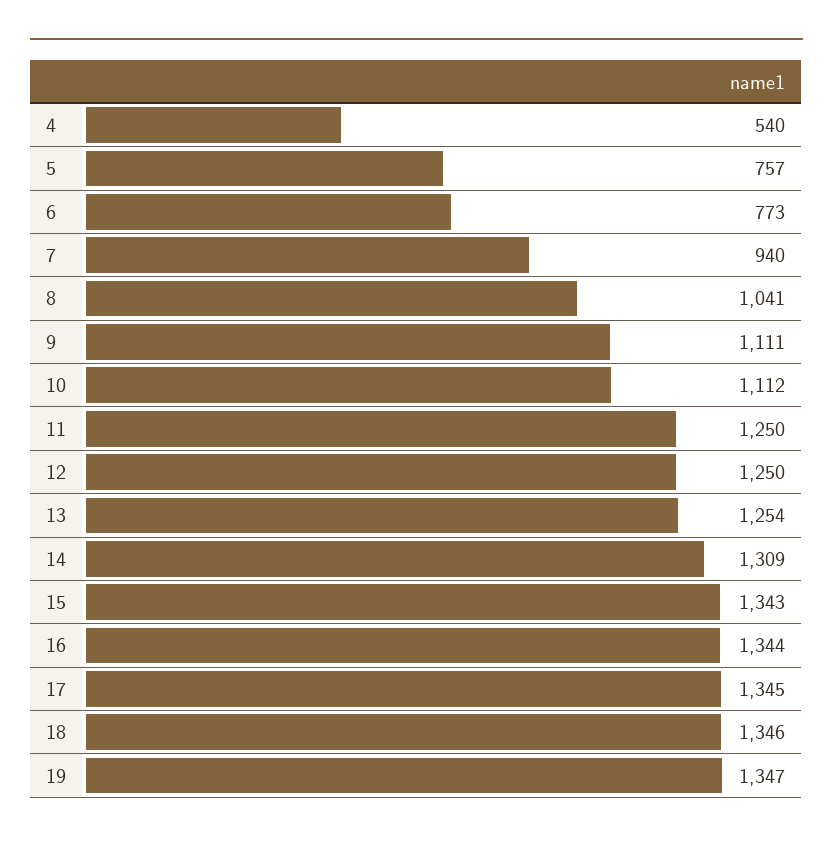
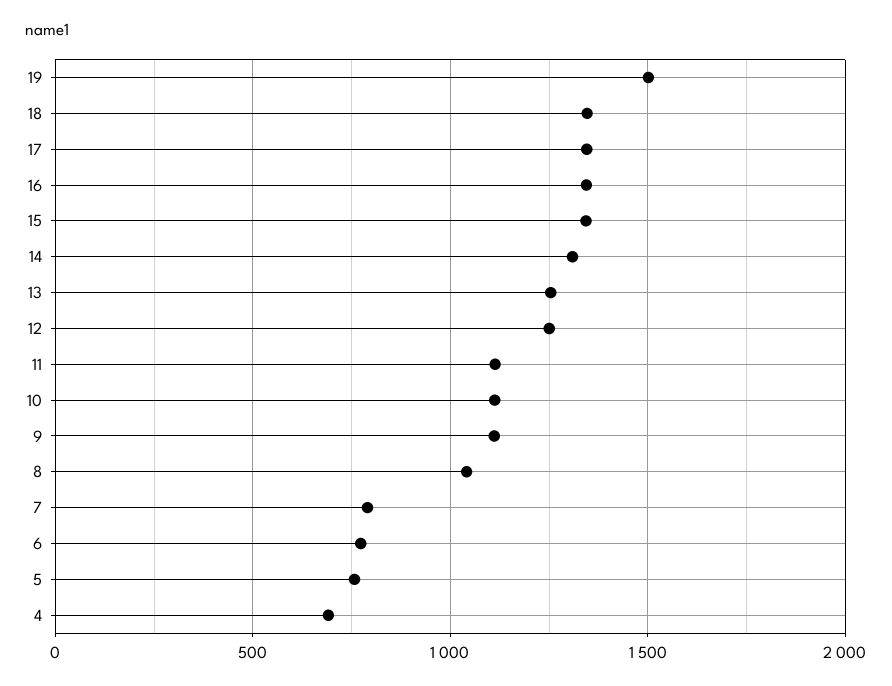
4: 540 -> 700
7: 940 -> 800
11: 1250 -> 1100
19: 1347 -> 1500

